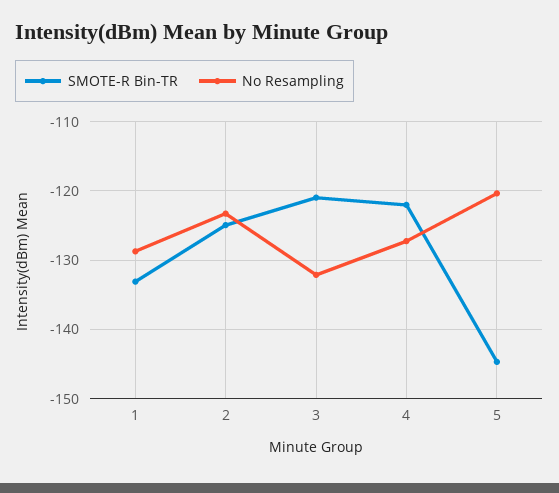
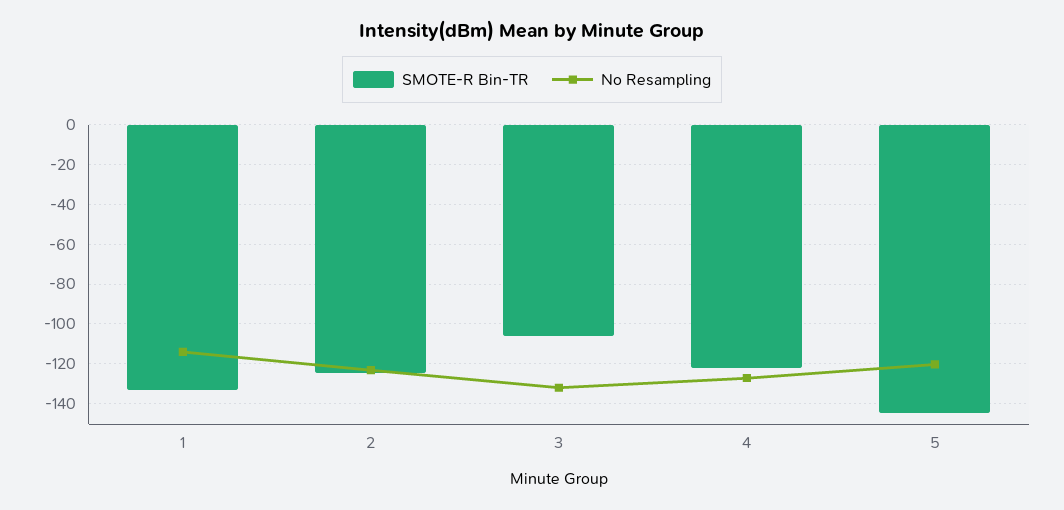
No Resampling, 1: -129 -> -115
SMOTE-R Bin-TR, 3: -121 -> -105

